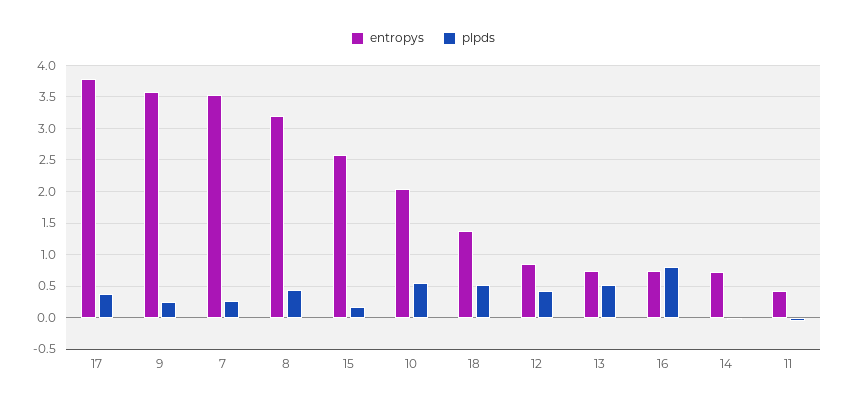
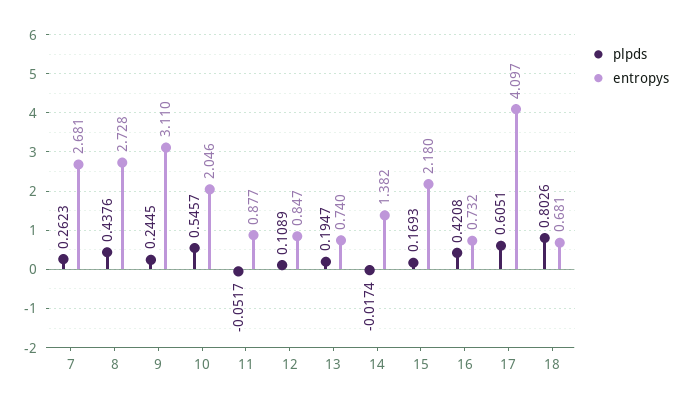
entropys, 17: 3.8 -> 4.097
plpds, 17: 0.4 -> 0.6051
entropys, 9: 3.6 -> 3.11
entropys, 7: 3.5 -> 2.681
entropys, 8: 3.2 -> 2.728
entropys, 15: 2.6 -> 2.18
entropys, 18: 1.4 -> 0.681
plpds, 18: 0.5 -> 0.8026
plpds, 12: 0.4 -> 0.1089
plpds, 13: 0.5 -> 0.1947
plpds, 16: 0.8 -> 0.4208
entropys, 14: 0.7 -> 1.382
entropys, 11: 0.4 -> 0.877

